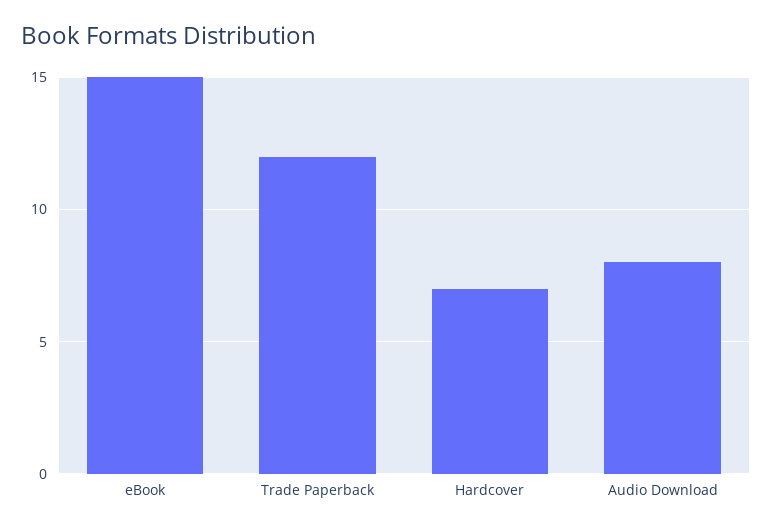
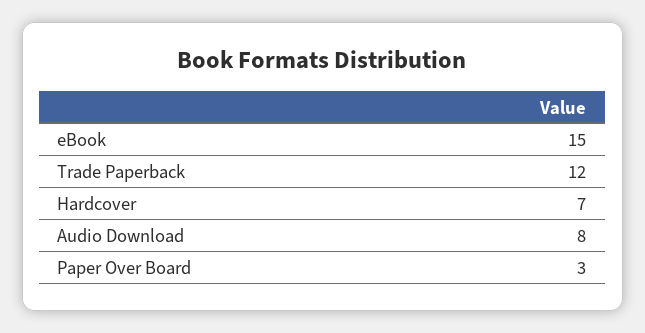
Paper Over Board: none -> 3

